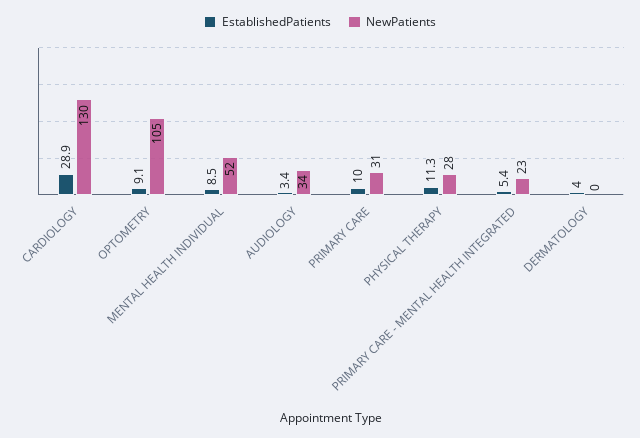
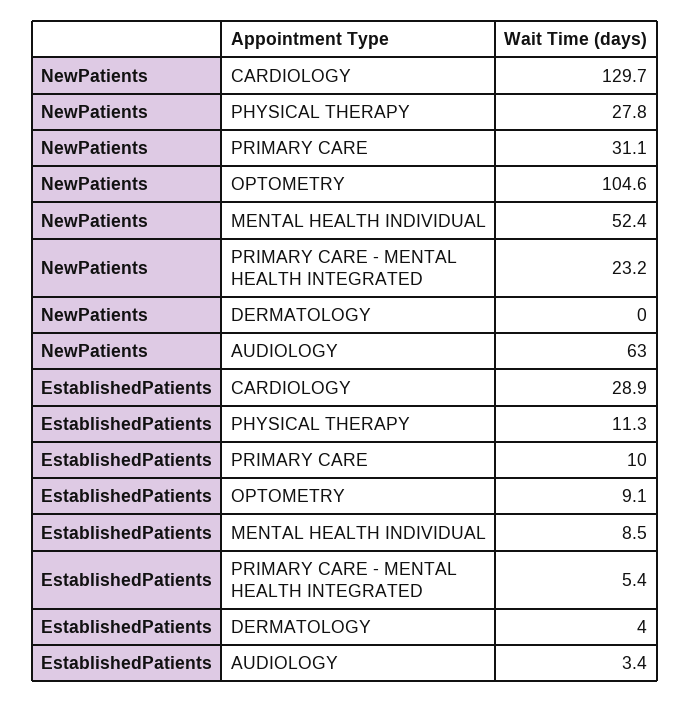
NewPatients, AUDIOLOGY: 34 -> 63

